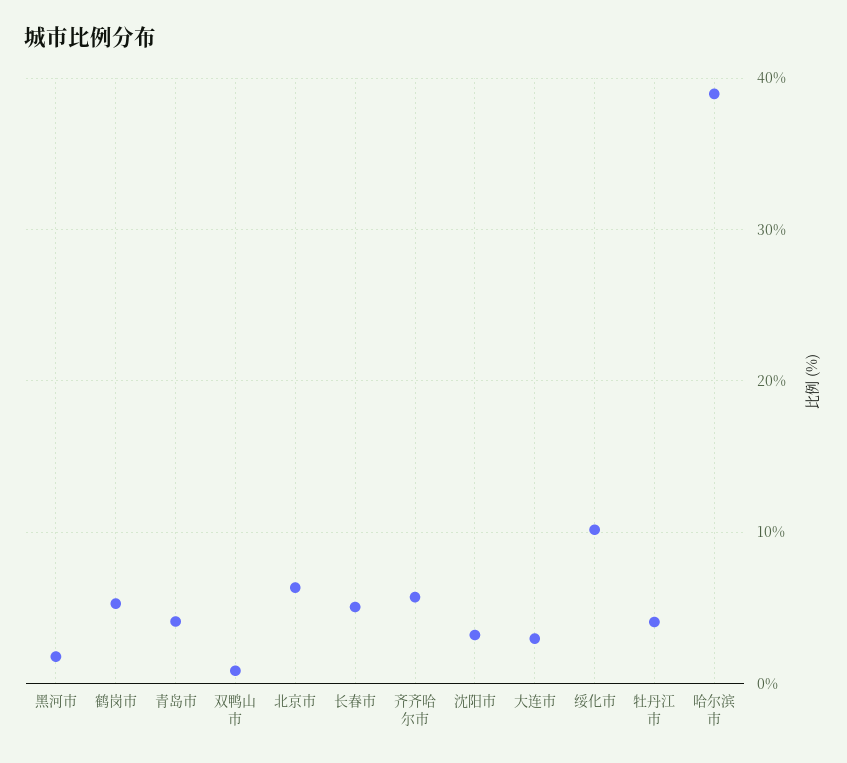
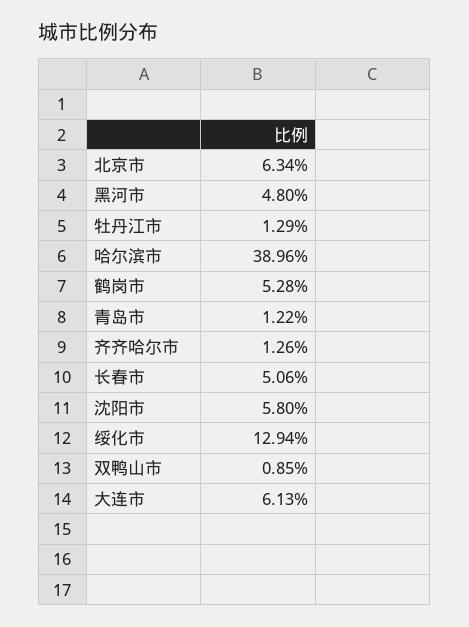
黑河市: 2 -> 4.8
青岛市: 4 -> 1.22
齐齐哈尔市: 6 -> 1.26
沈阳市: 3 -> 5.8
大连市: 3 -> 6.13
绥化市: 10 -> 12.94
牡丹江市: 4 -> 1.29

